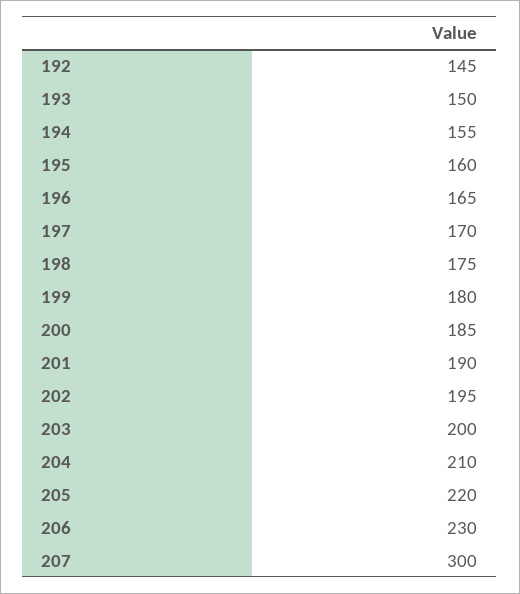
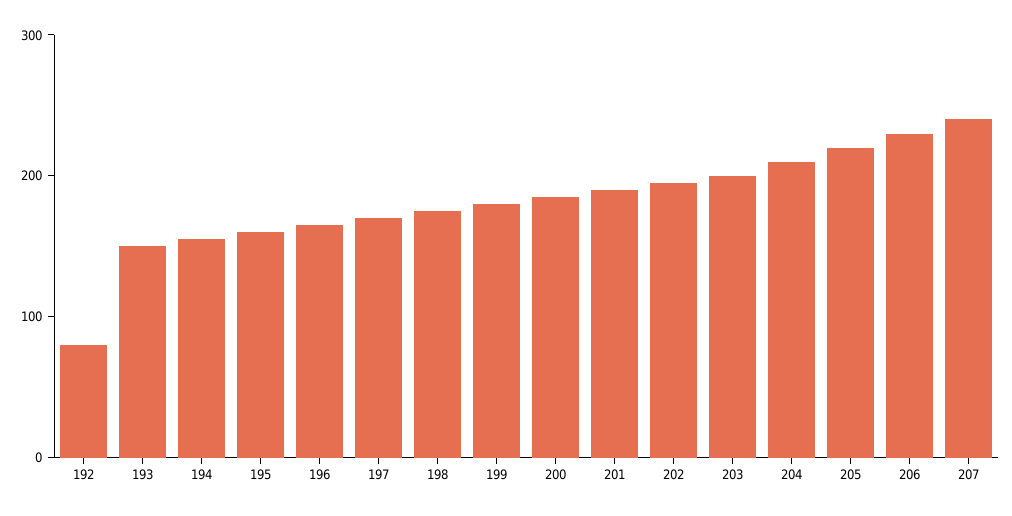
192: 145 -> 80
207: 300 -> 240

